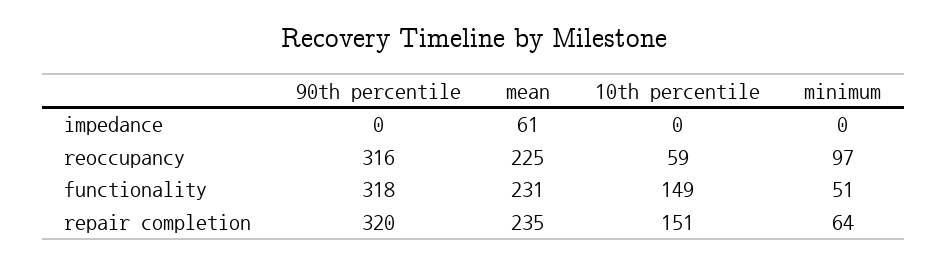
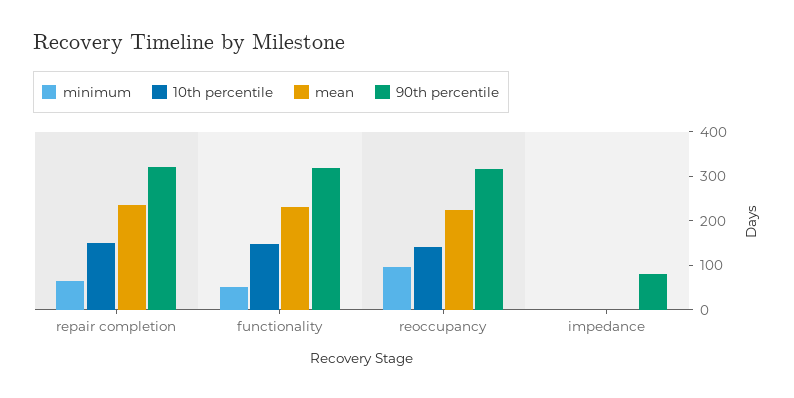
90th percentile, impedance: 0 -> 80
mean, impedance: 61 -> 0
10th percentile, reoccupancy: 59 -> 140

